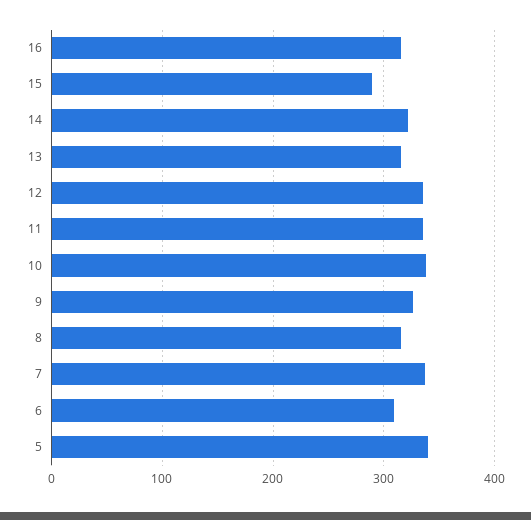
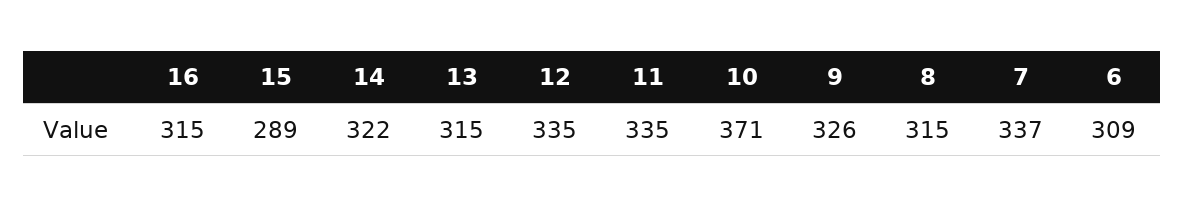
10: 340 -> 371
5: 340 -> none

